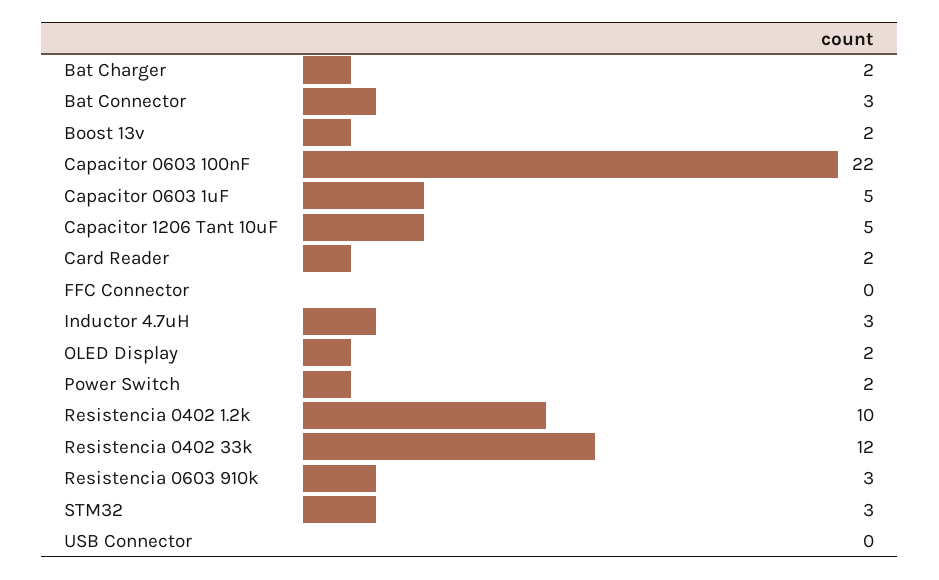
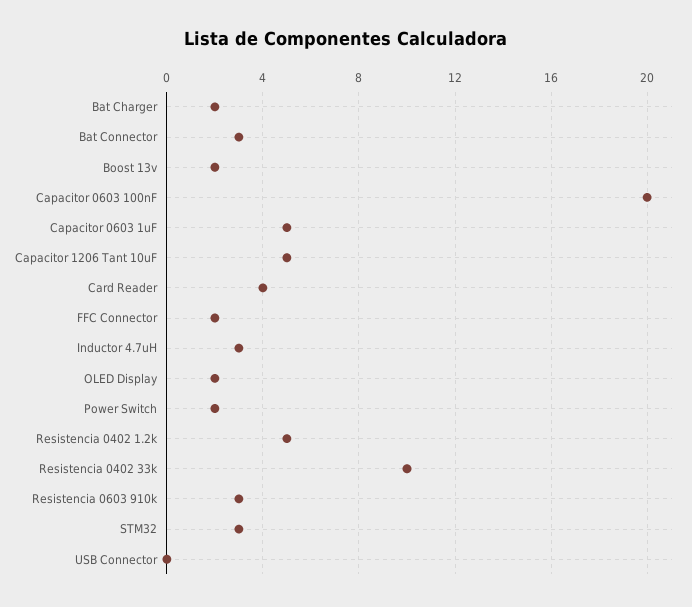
Capacitor 0603 100nF: 22 -> 20
Card Reader: 2 -> 4
FFC Connector: 0 -> 2
Resistencia 0402 1.2k: 10 -> 5
Resistencia 0402 33k: 12 -> 10

